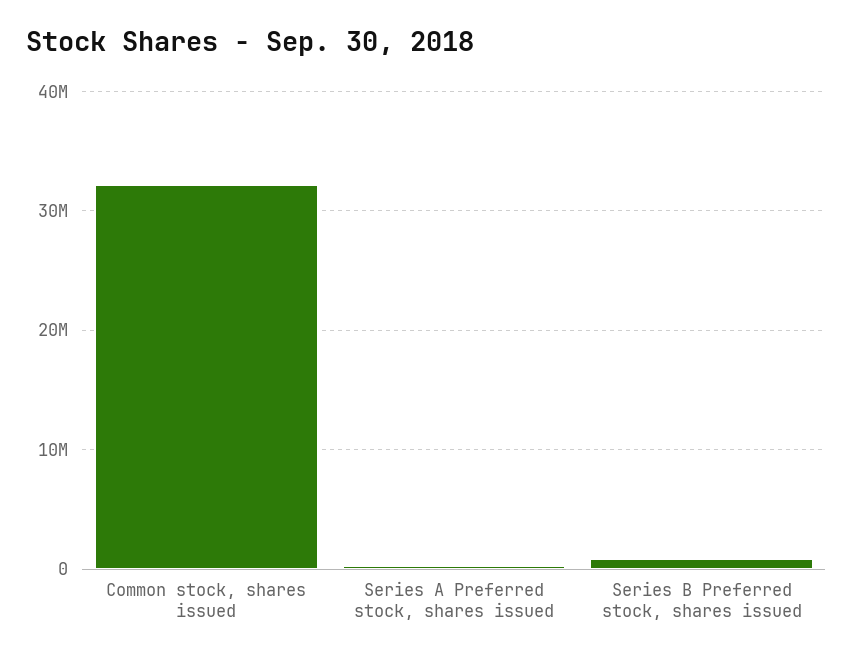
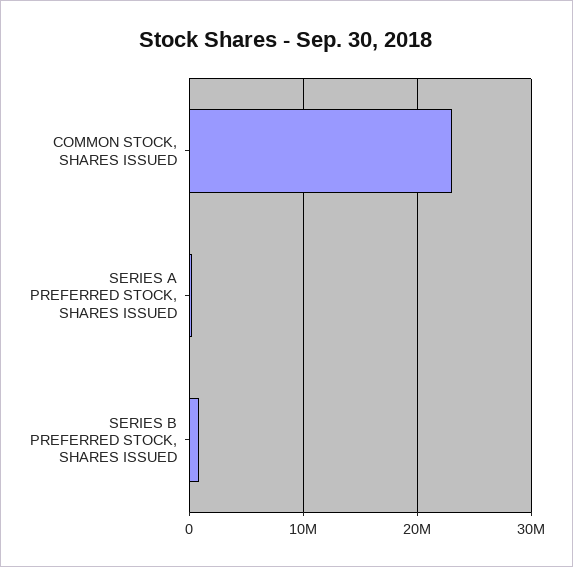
Common stock, shares issued: 32000000 -> 23000000

